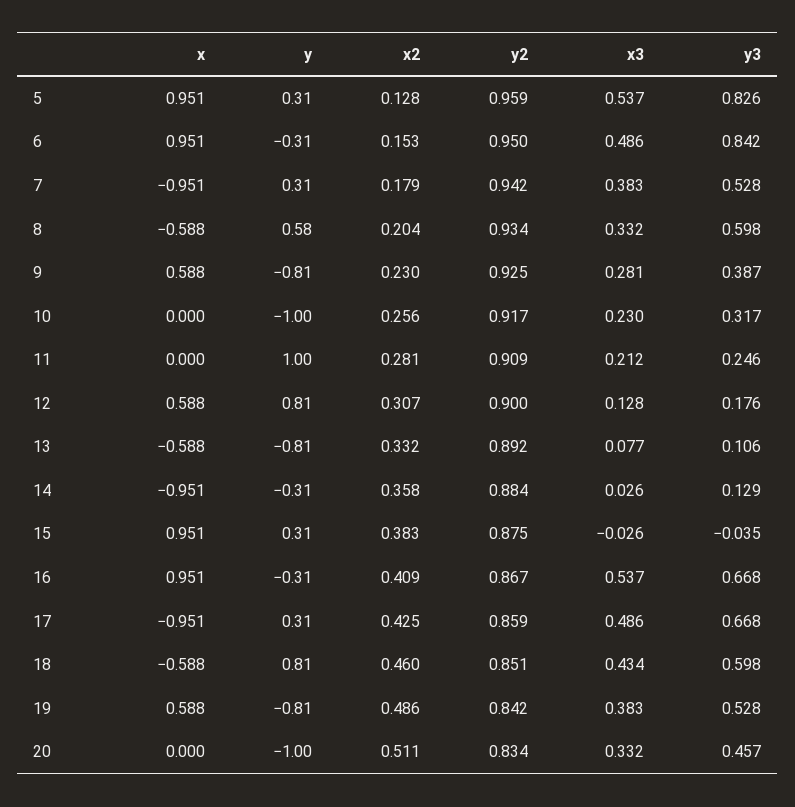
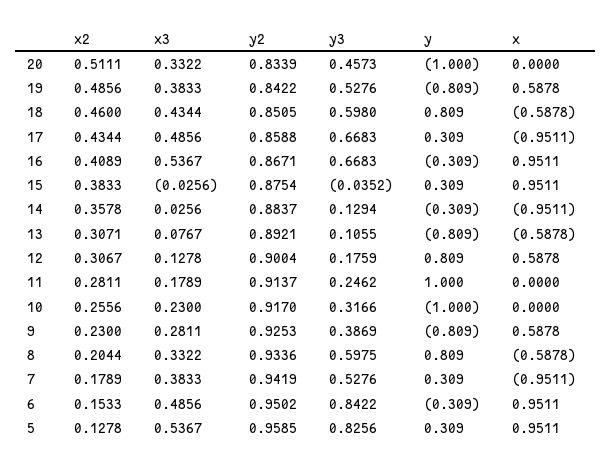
y, 8: 0.58 -> 0.809
y2, 11: 0.909 -> 0.9137
x3, 11: 0.212 -> 0.1789
x2, 13: 0.332 -> 0.3071
x2, 17: 0.425 -> 0.4344

